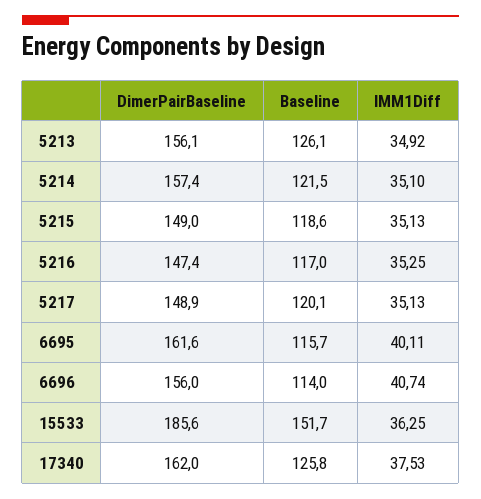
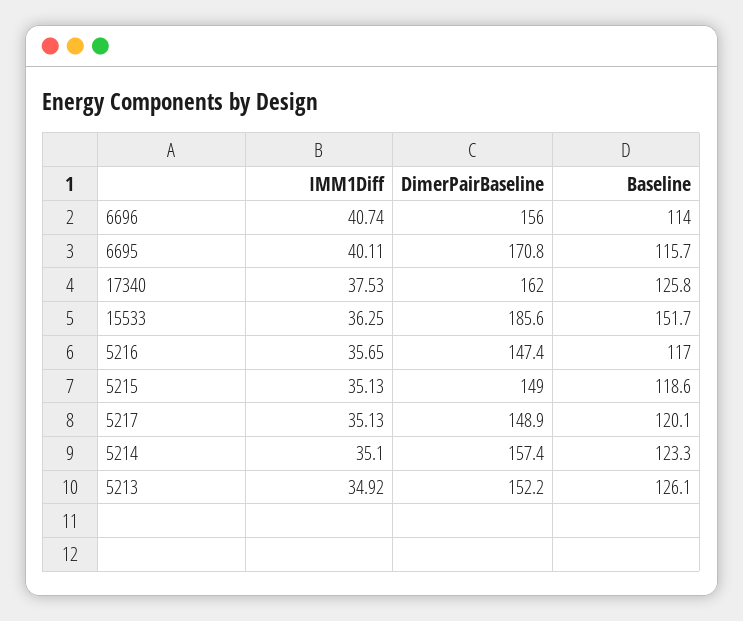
DimerPairBaseline, 5213: 156.1 -> 152.2
Baseline, 5214: 121.5 -> 123.3
IMM1Diff, 5216: 35.25 -> 35.65
DimerPairBaseline, 6695: 161.6 -> 170.8

